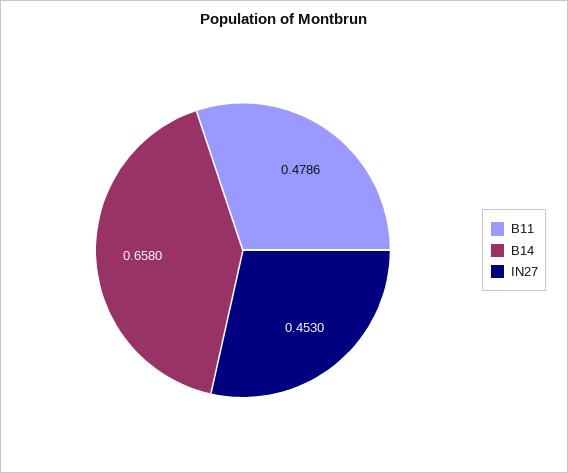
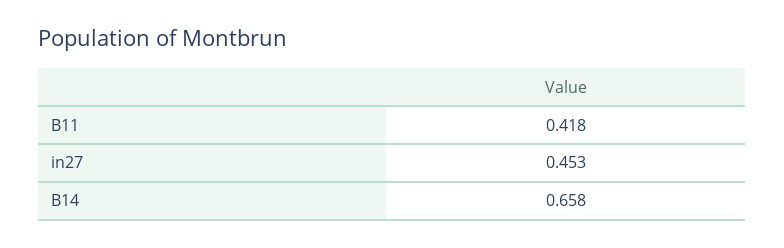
B11: 0.4786 -> 0.418

